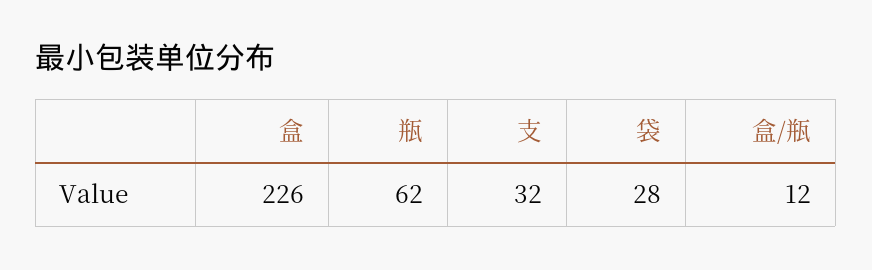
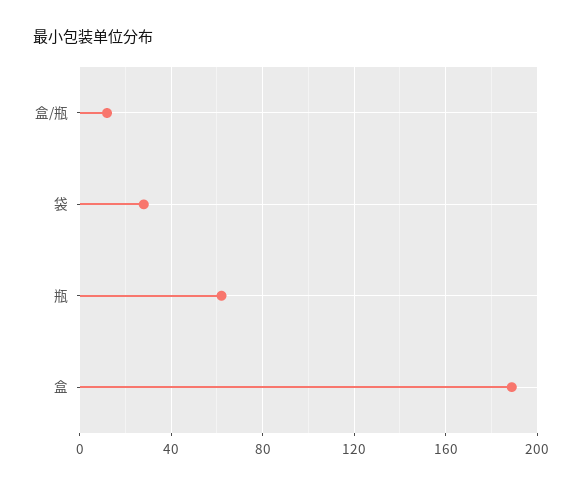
盒: 226 -> 190
支: 32 -> none

